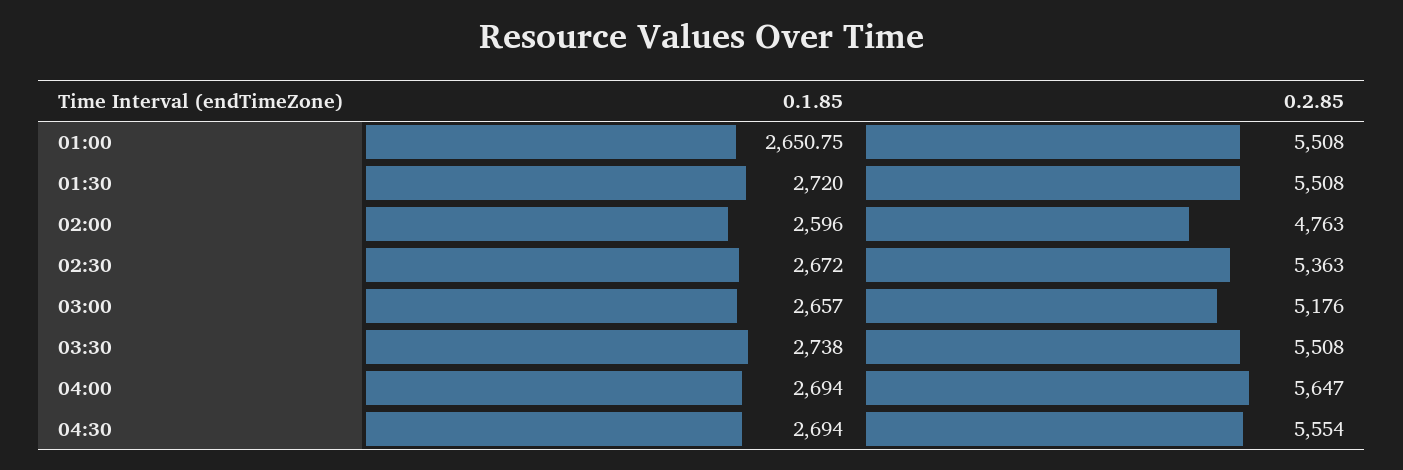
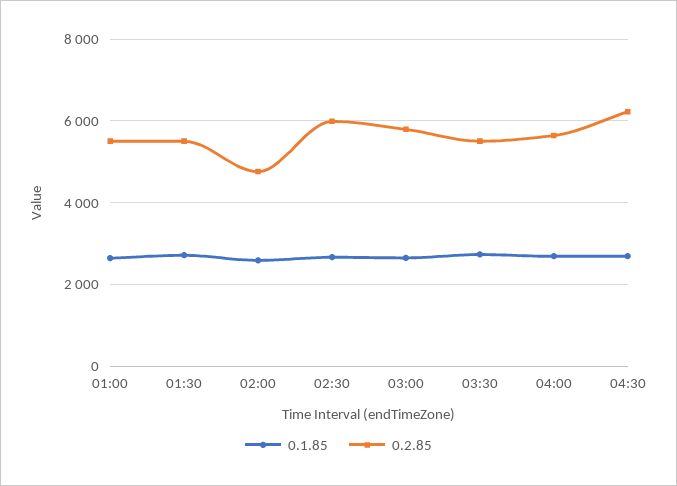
0.2.85, 02:30: 5363 -> 6000
0.2.85, 03:00: 5176 -> 5800
0.2.85, 04:30: 5554 -> 6200

